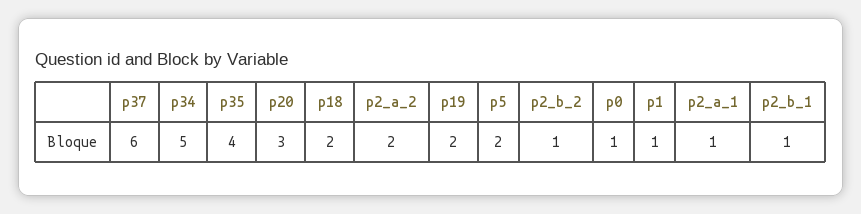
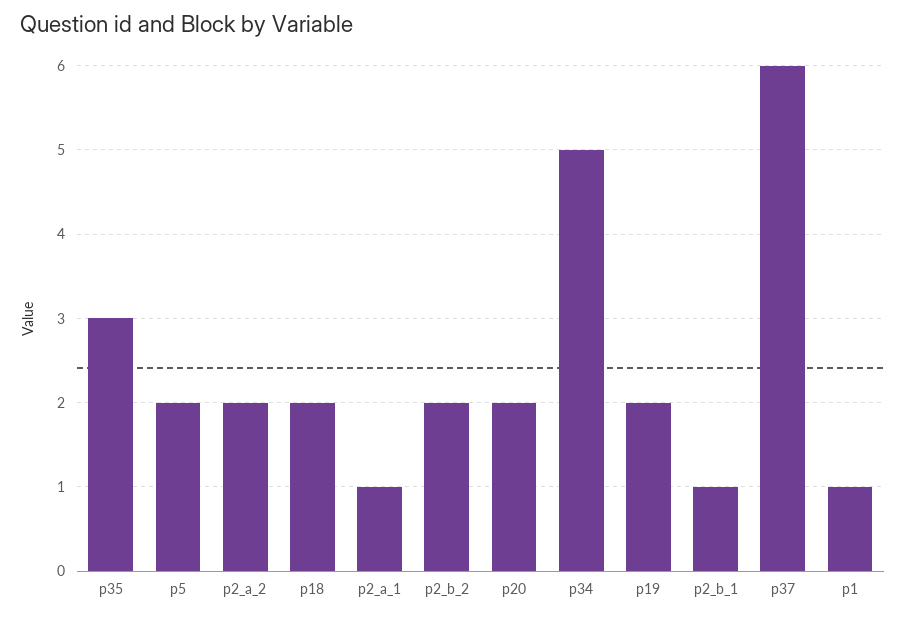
p35: 4 -> 3
p20: 3 -> 2
p2_b_2: 1 -> 2
p0: 1 -> none

